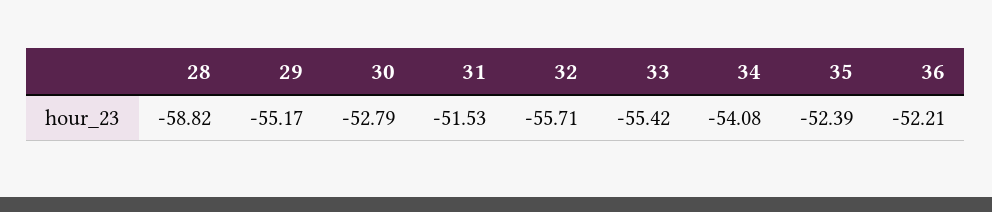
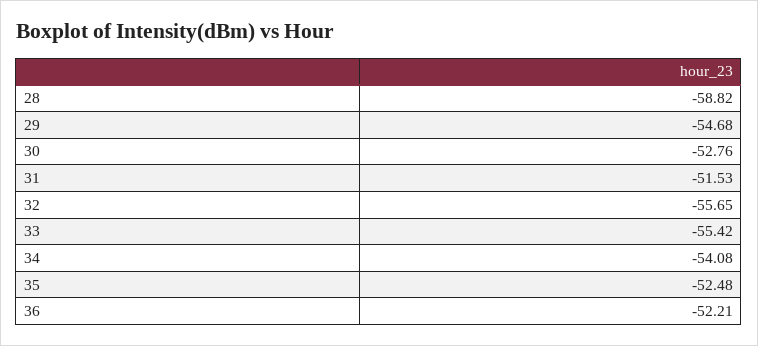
29: -55.17 -> -54.68
30: -52.79 -> -52.76
32: -55.71 -> -55.65
35: -52.39 -> -52.48

